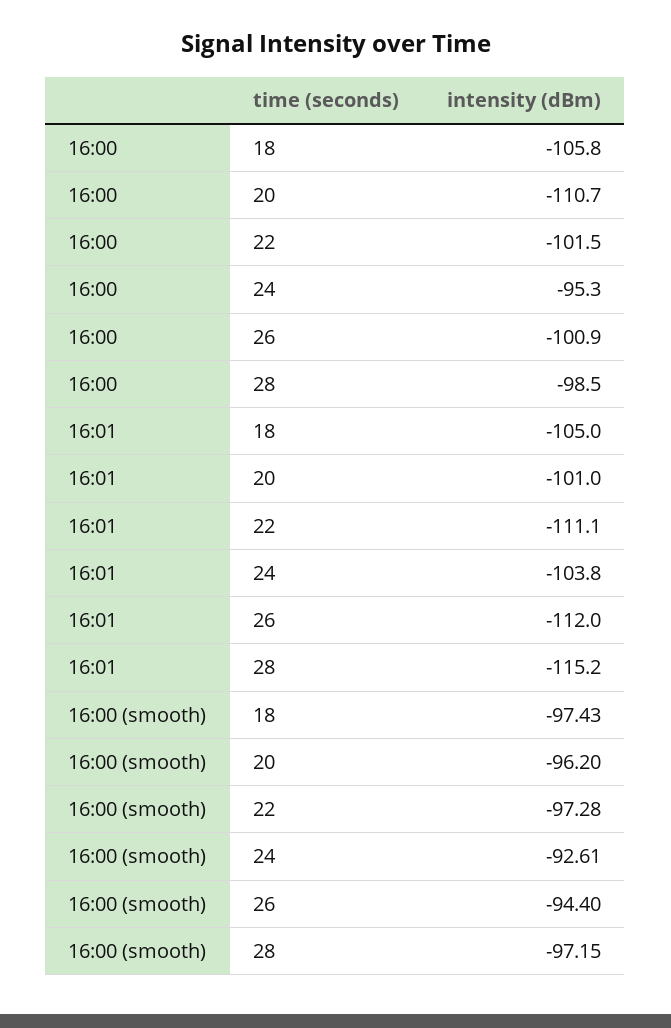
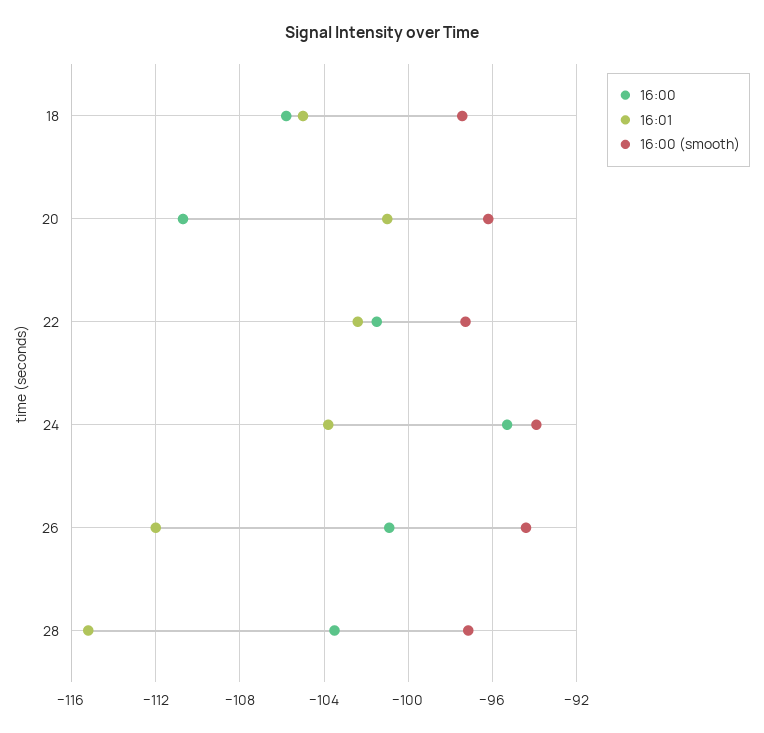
16:00, 28: -98.5 -> -103.5
16:01, 22: -111.1 -> -102.5
16:00 (smooth), 24: -92.61 -> -94

